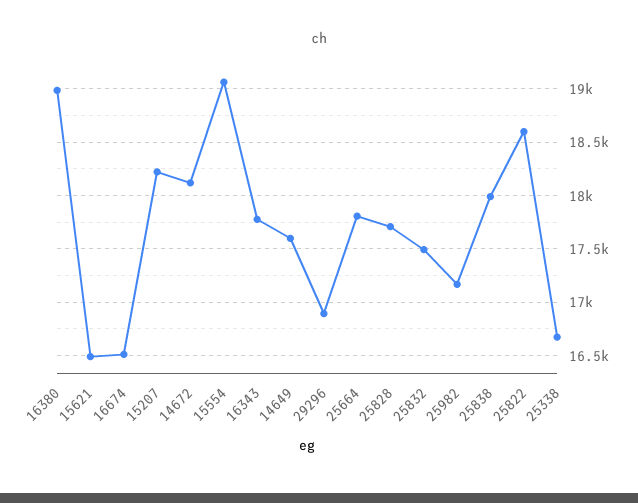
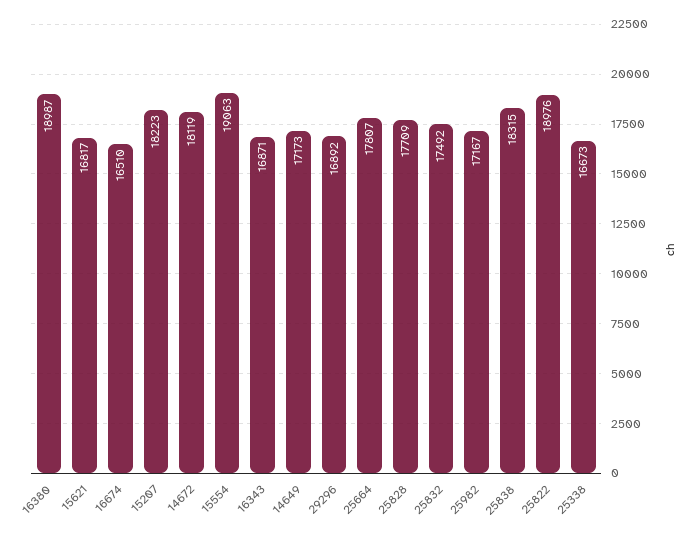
15621: 16500 -> 16817
16343: 17800 -> 16871
14649: 17600 -> 17173
25838: 18000 -> 18315
25822: 18600 -> 18976

